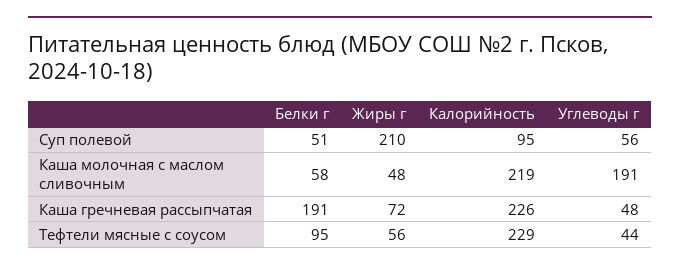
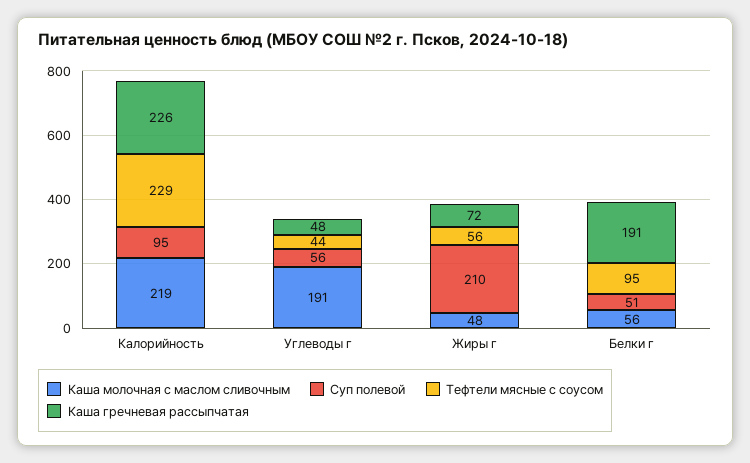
Каша молочная с маслом сливочным, Белки г: 58 -> 56

